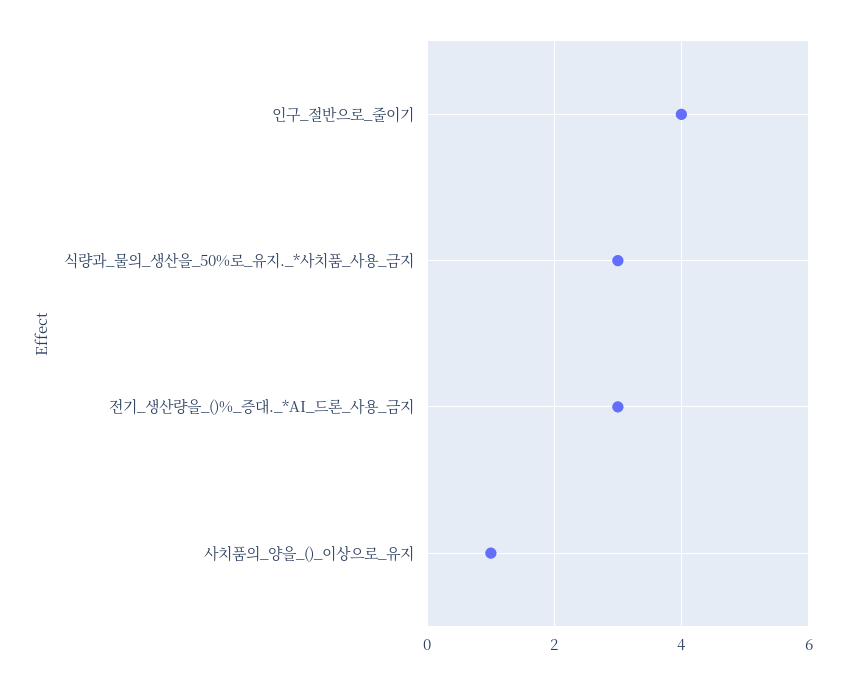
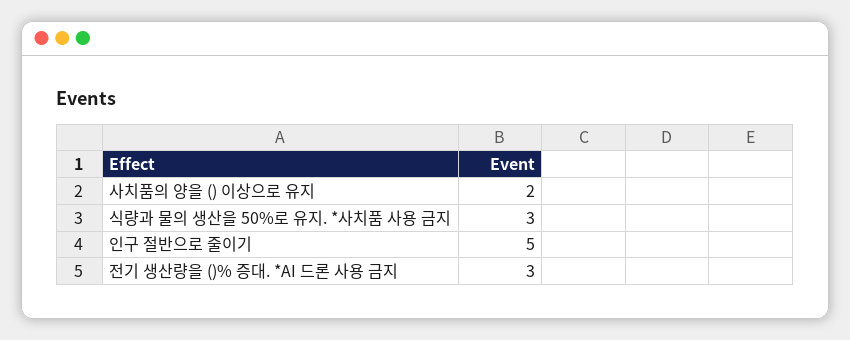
인구_절반으로_줄이기: 4 -> 5
사치품의_양을_()_이상으로_유지: 1 -> 2

